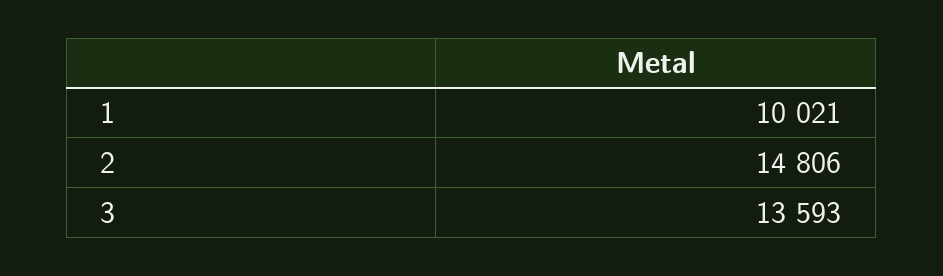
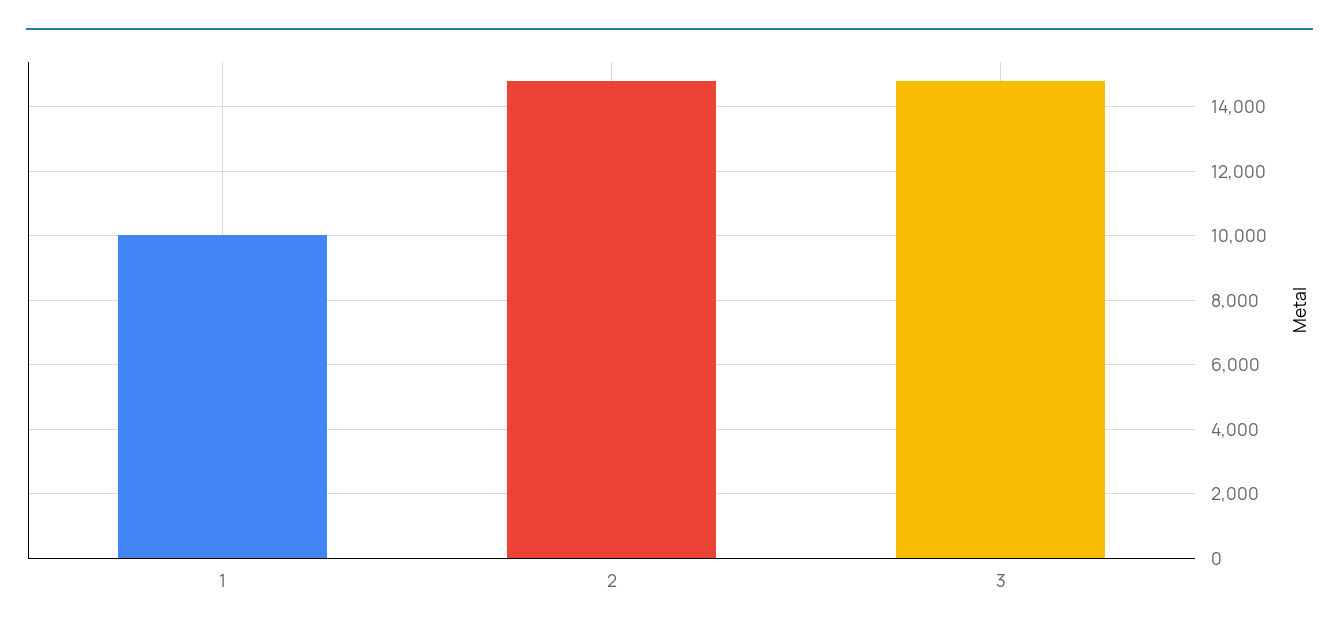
3: 13593 -> 14800

